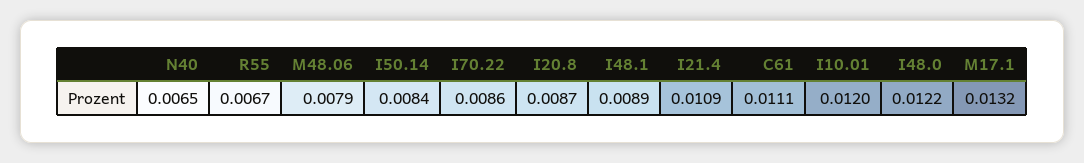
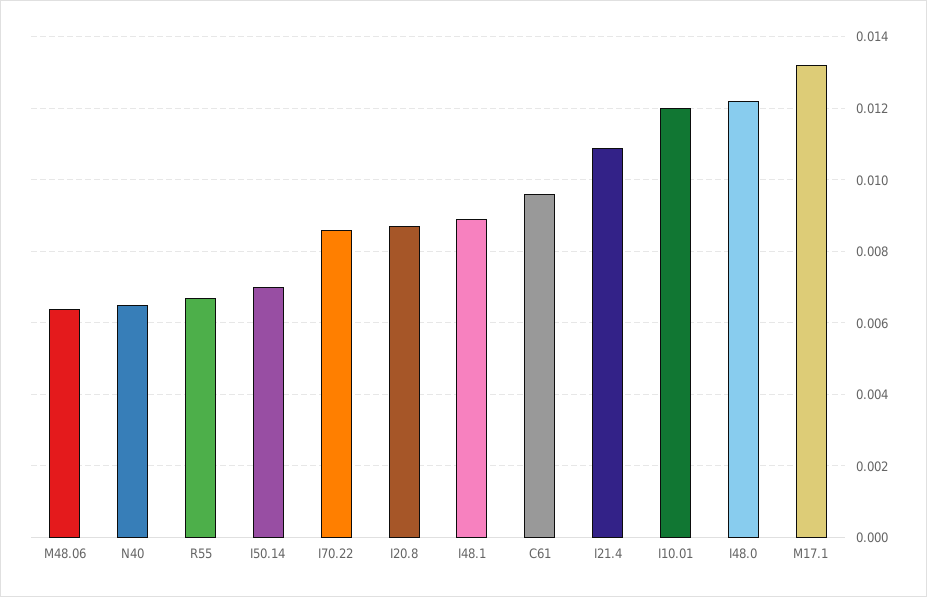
M48.06: 0.0079 -> 0.0065
I50.14: 0.0084 -> 0.007
C61: 0.0111 -> 0.0095

